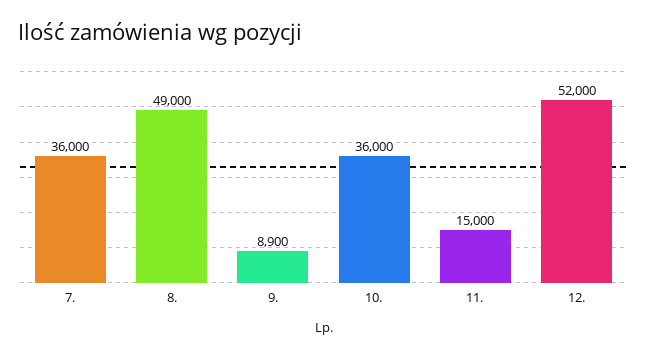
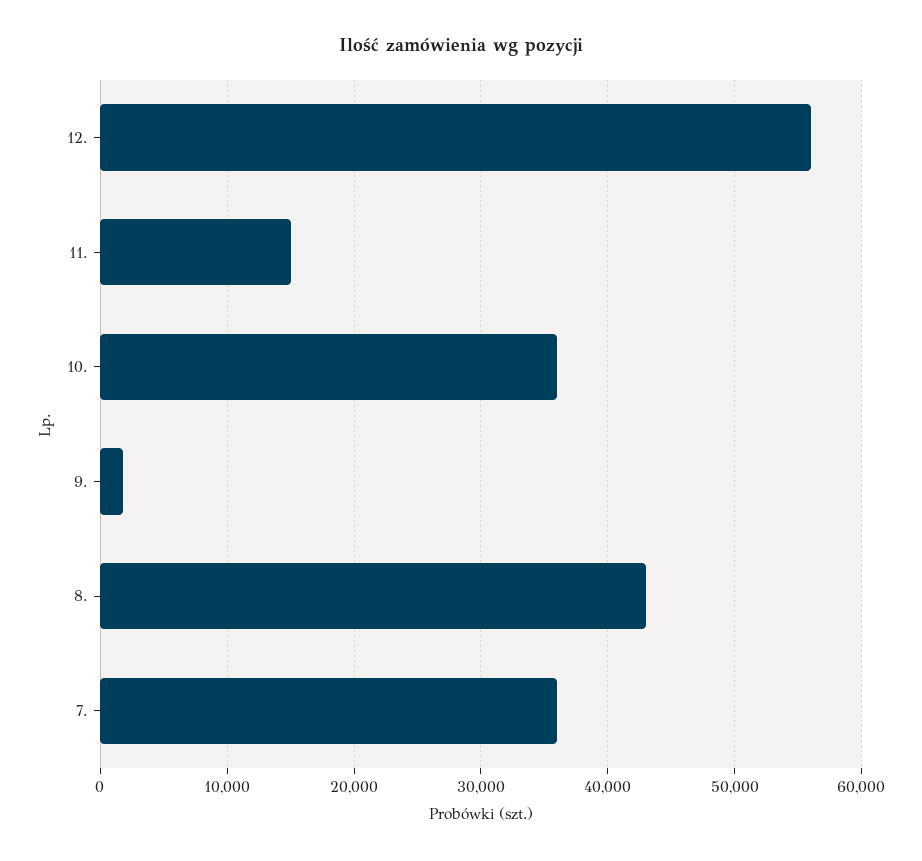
8.: 49000 -> 43000
9.: 8900 -> 2000
12.: 52000 -> 56000

